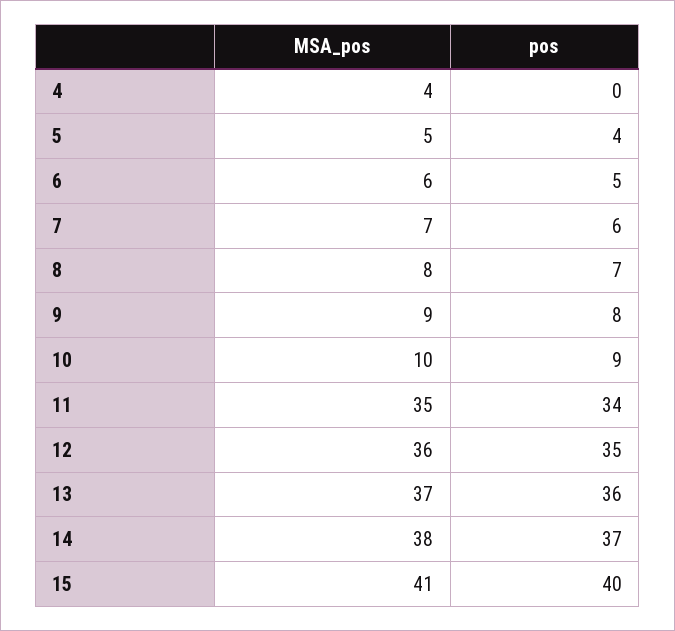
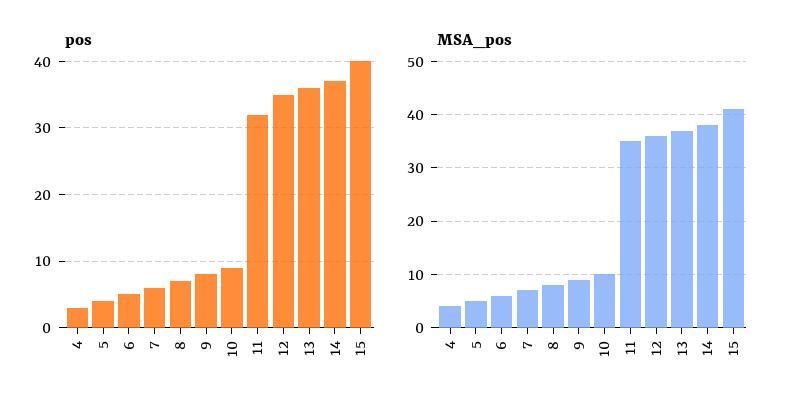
pos, 4: 0 -> 3
pos, 11: 34 -> 32

